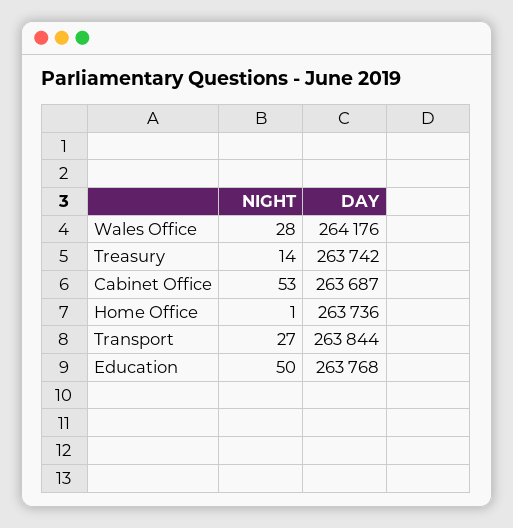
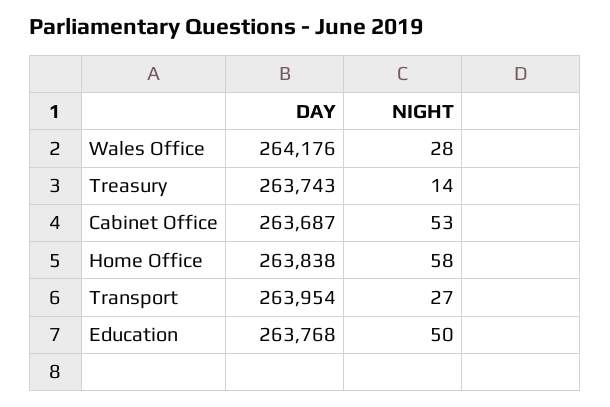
DAY, Treasury: 263742 -> 263743
NIGHT, Home Office: 1 -> 58
DAY, Home Office: 263736 -> 263838
DAY, Transport: 263844 -> 263954

